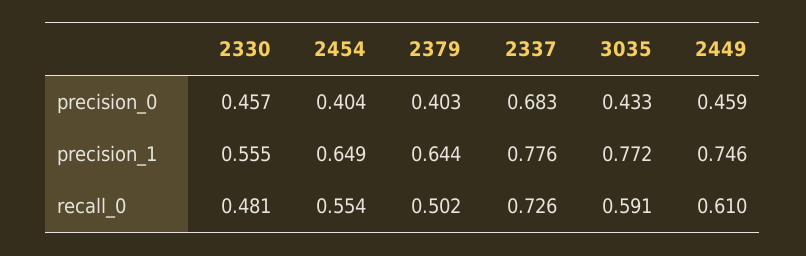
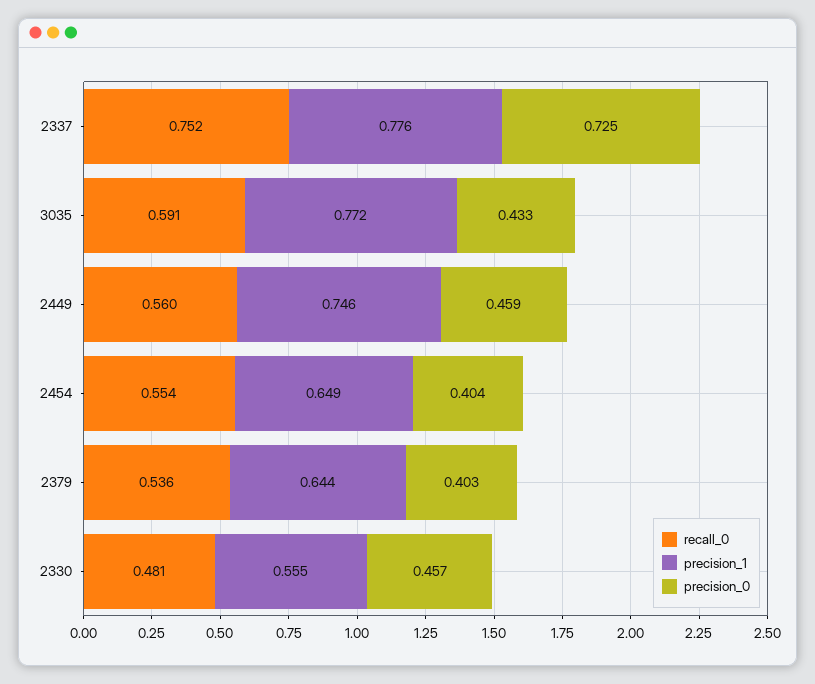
precision_0, 2337: 0.683 -> 0.725
recall_0, 2379: 0.502 -> 0.536
recall_0, 2337: 0.726 -> 0.752
recall_0, 2449: 0.61 -> 0.56

